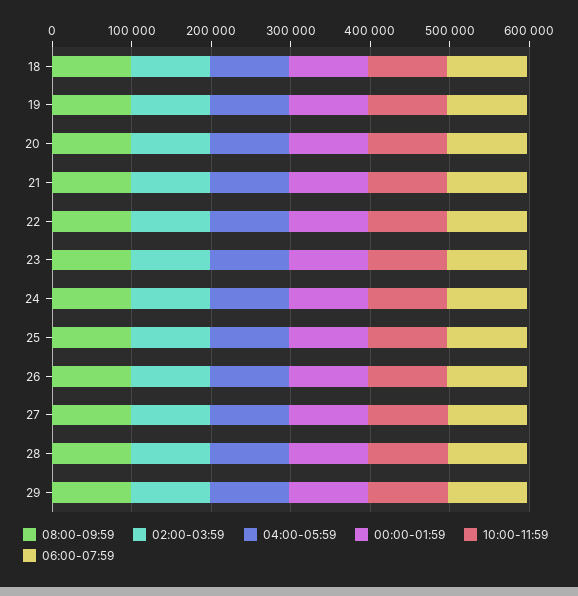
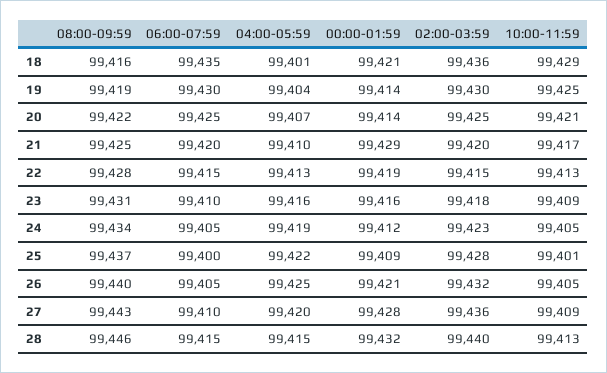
08:00-09:59, 29: 100000 -> none
02:00-03:59, 29: 100000 -> none
04:00-05:59, 29: 100000 -> none
00:00-01:59, 29: 100000 -> none
10:00-11:59, 29: 100000 -> none
06:00-07:59, 29: 100000 -> none

